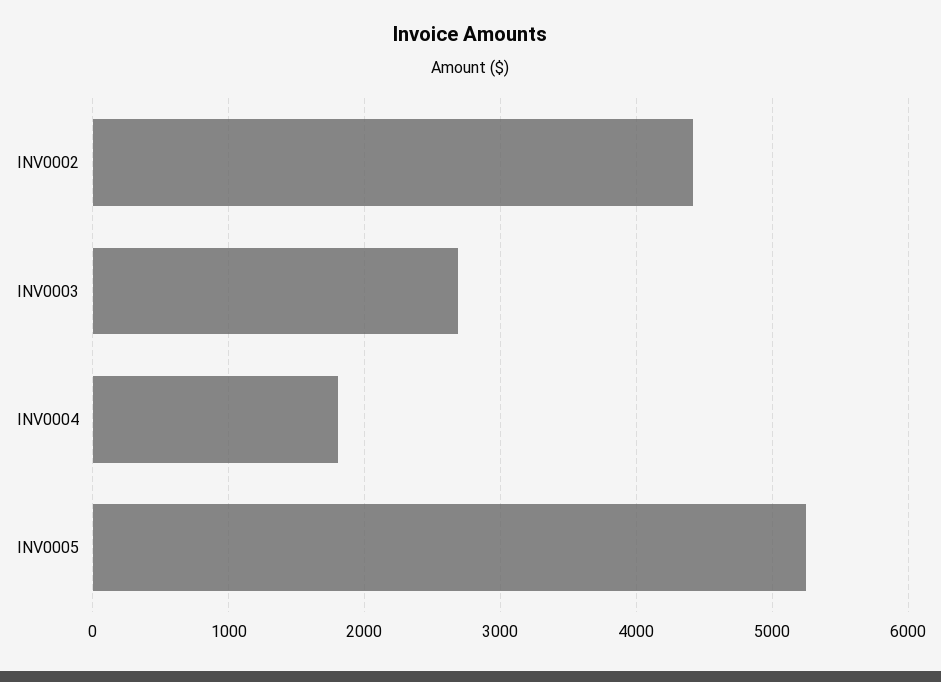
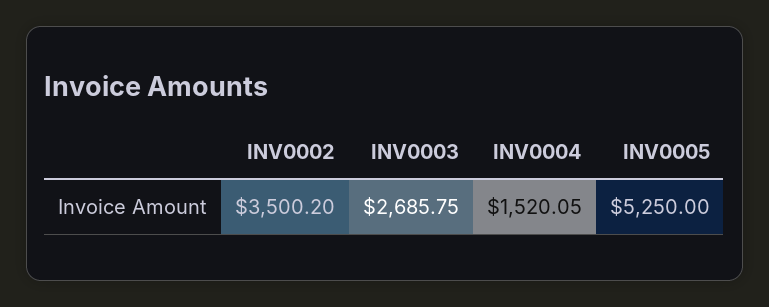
INV0002: 4400 -> 3500.2
INV0004: 1800 -> 1520.05

